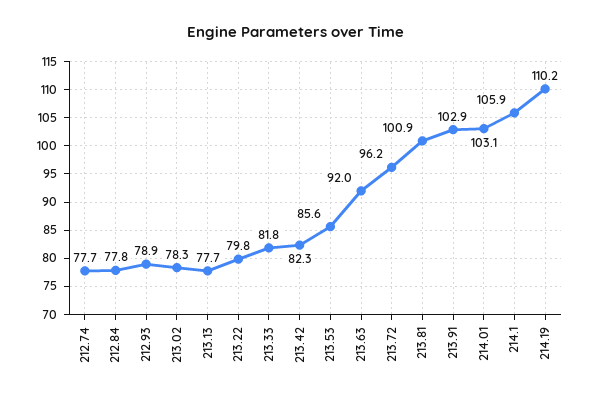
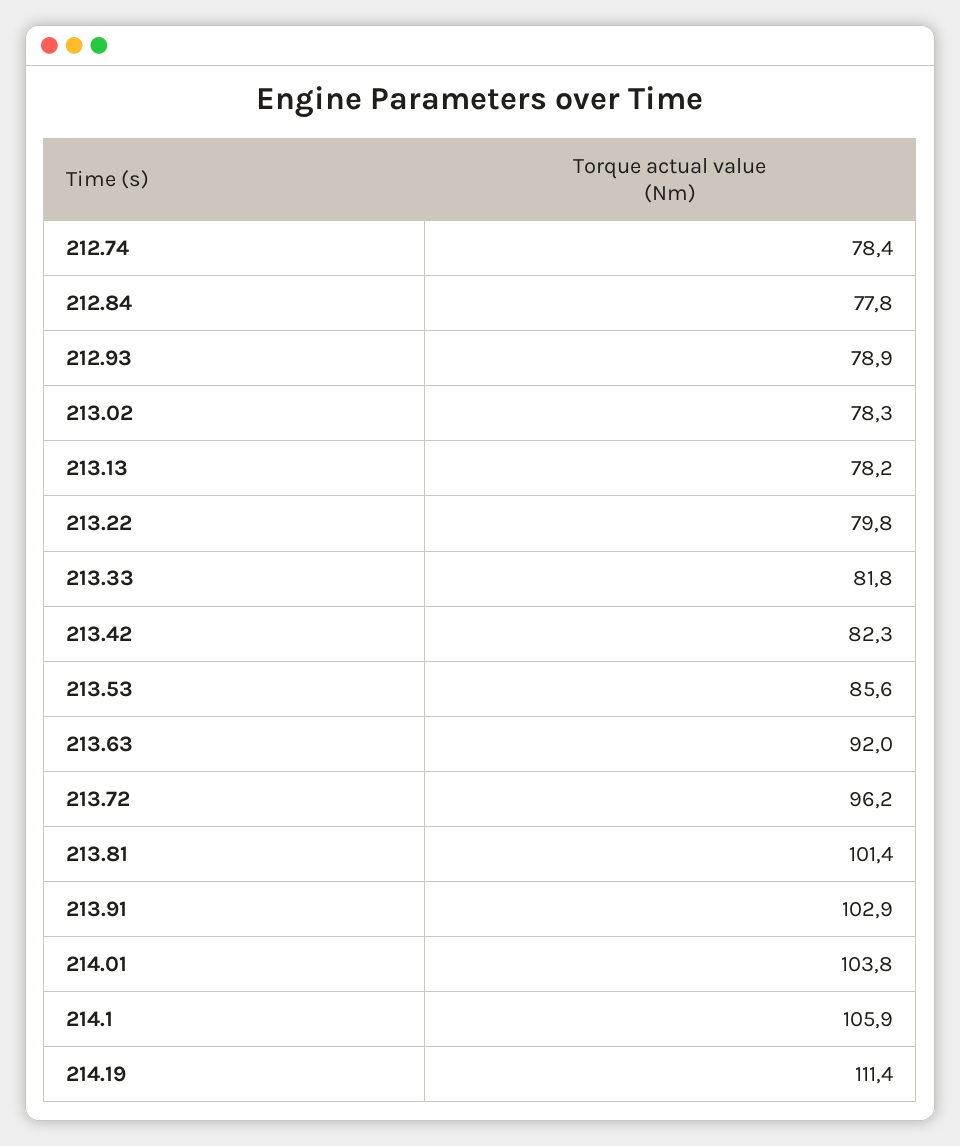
212.74: 77.7 -> 78.4
213.13: 77.7 -> 78.2
213.81: 100.9 -> 101.4
214.01: 103.1 -> 103.8
214.19: 110.2 -> 111.4

